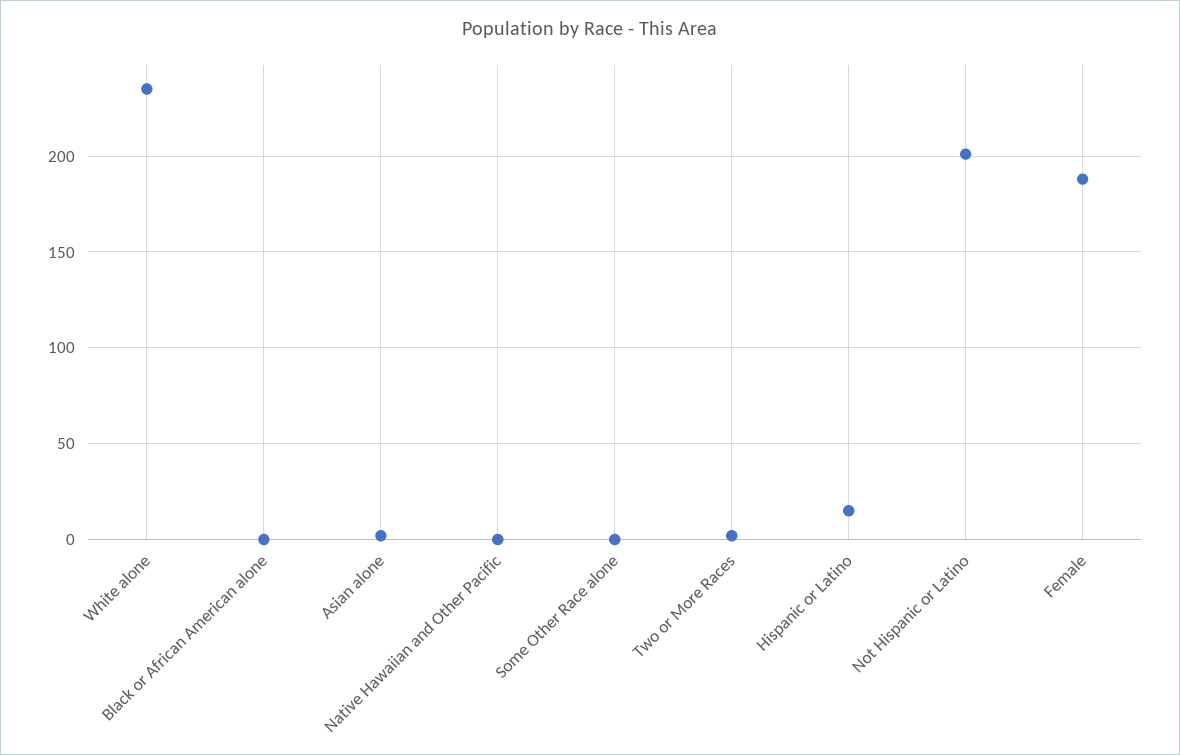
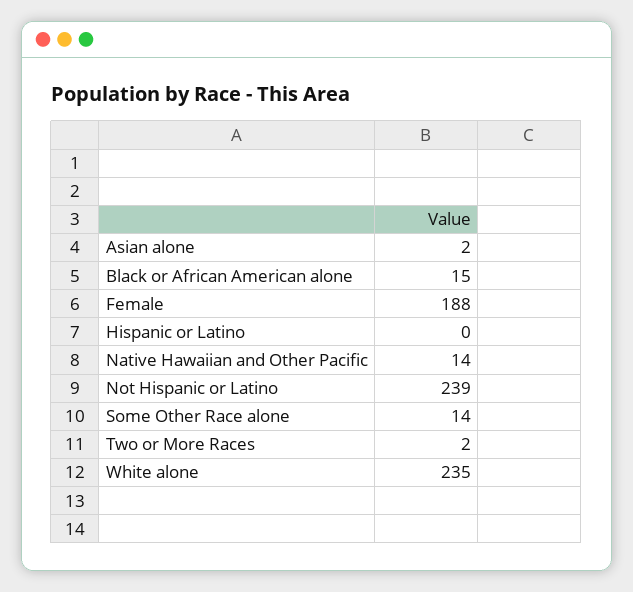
Black or African American alone: 0 -> 15
Native Hawaiian and Other Pacific: 0 -> 14
Some Other Race alone: 0 -> 14
Hispanic or Latino: 15 -> 0
Not Hispanic or Latino: 200 -> 239

